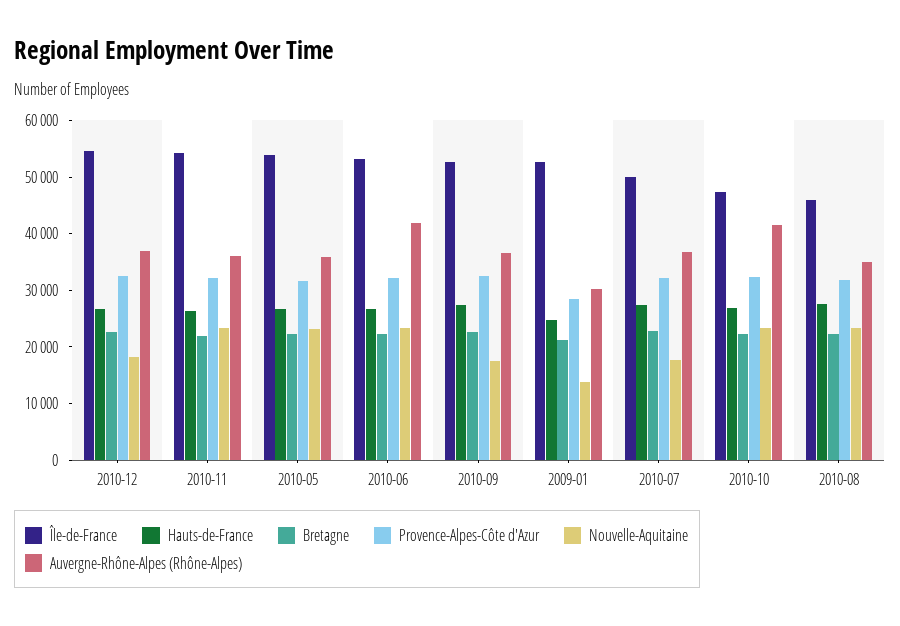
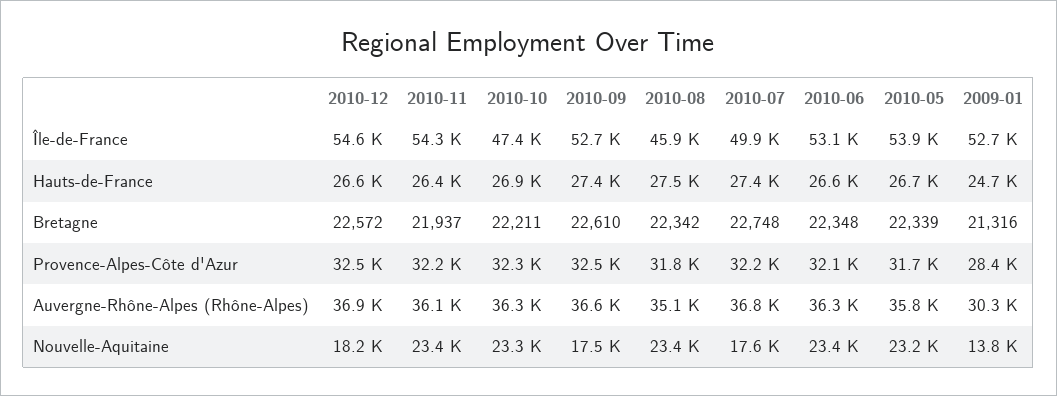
Auvergne-Rhône-Alpes (Rhône-Alpes), 2010-06: 42000 -> 36300
Auvergne-Rhône-Alpes (Rhône-Alpes), 2010-10: 42000 -> 36300

